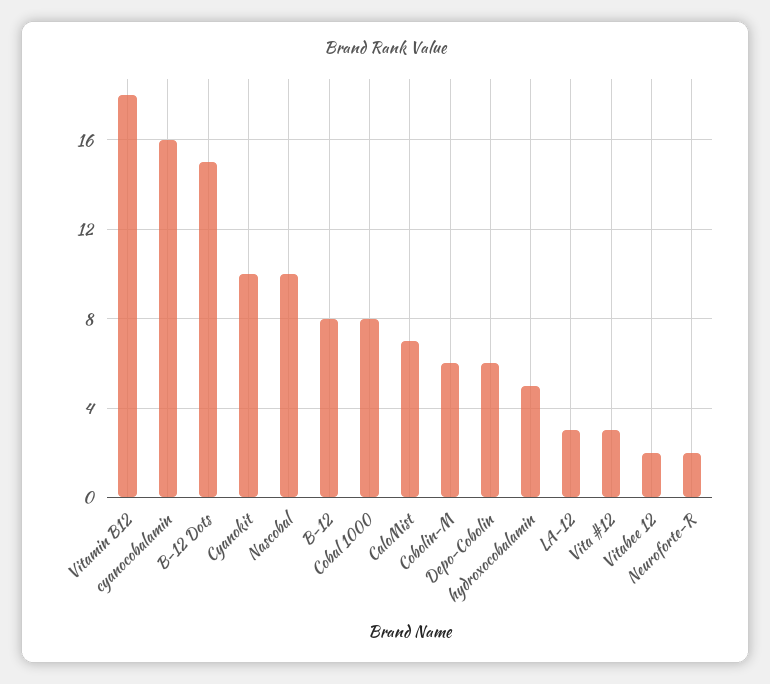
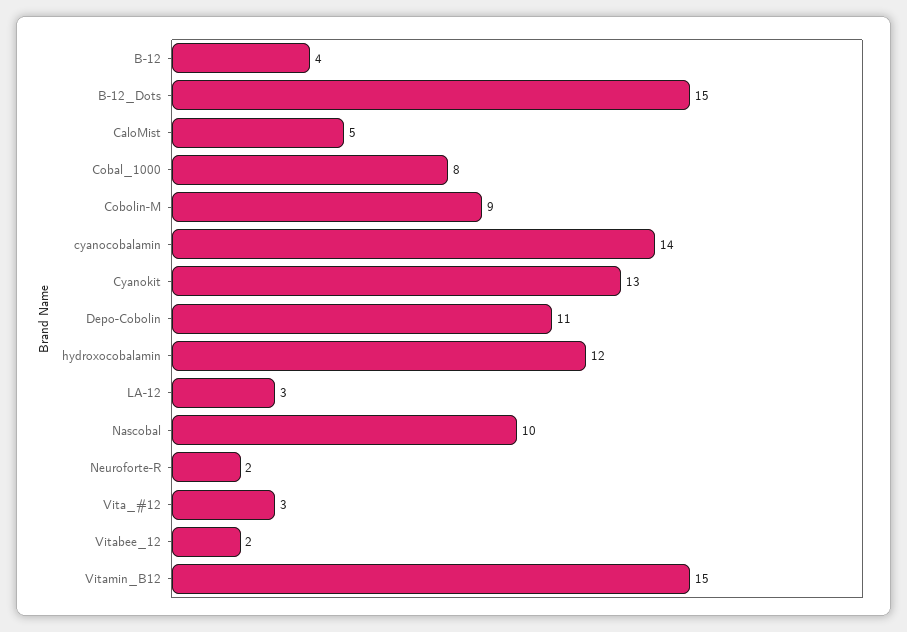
Vitamin B12: 18 -> 15
cyanocobalamin: 16 -> 14
Cyanokit: 10 -> 13
B-12: 8 -> 4
CaloMist: 7 -> 5
Cobolin-M: 6 -> 9
Depo-Cobolin: 6 -> 11
hydroxocobalamin: 5 -> 12

